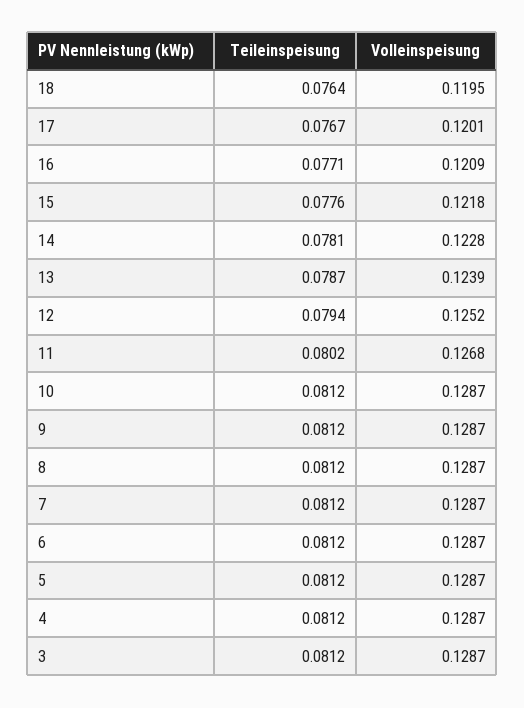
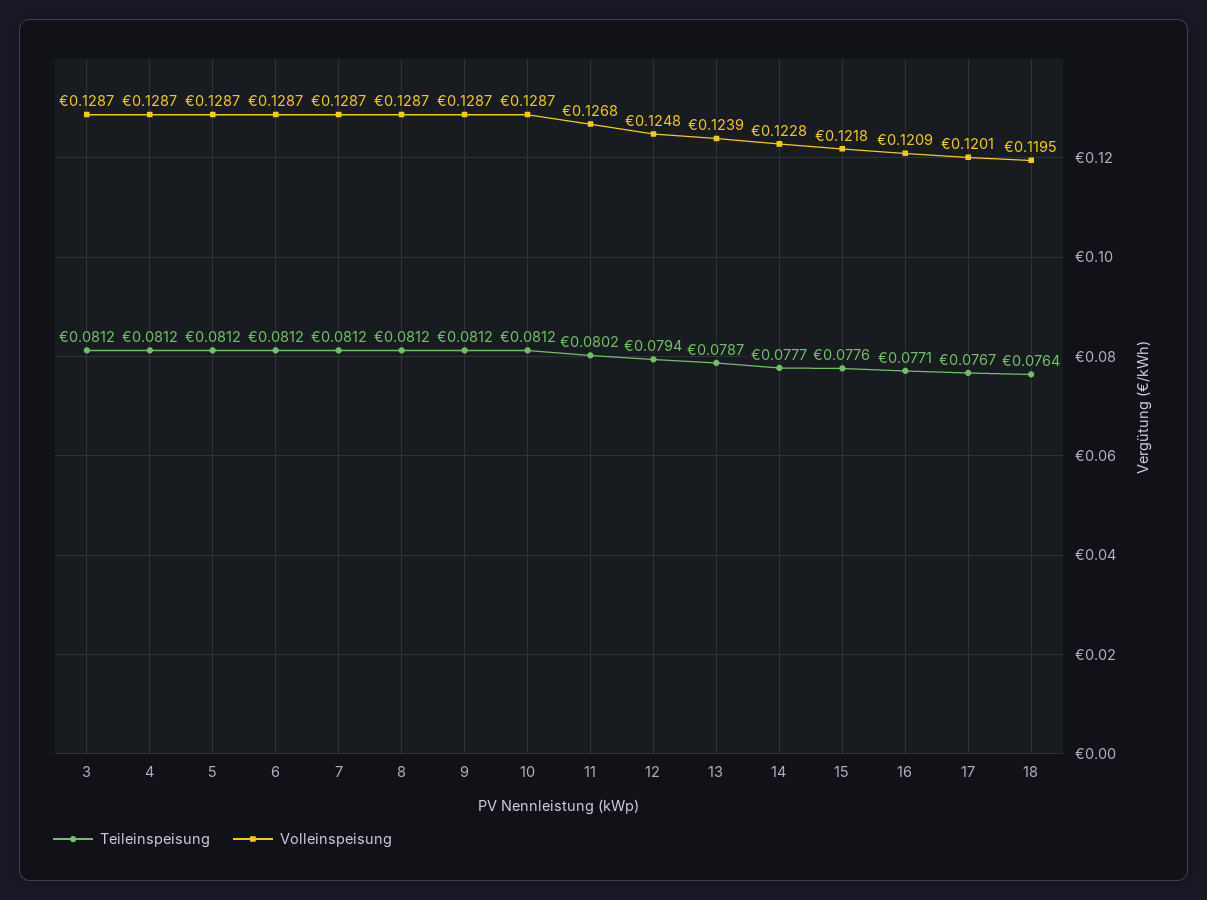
Teileinspeisung, 14: 0.0781 -> 0.0777
Volleinspeisung, 12: 0.1252 -> 0.1248

